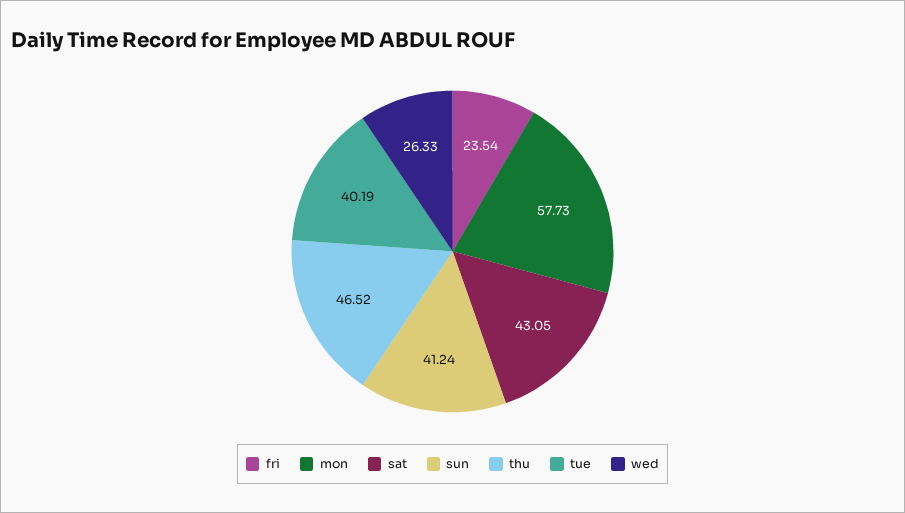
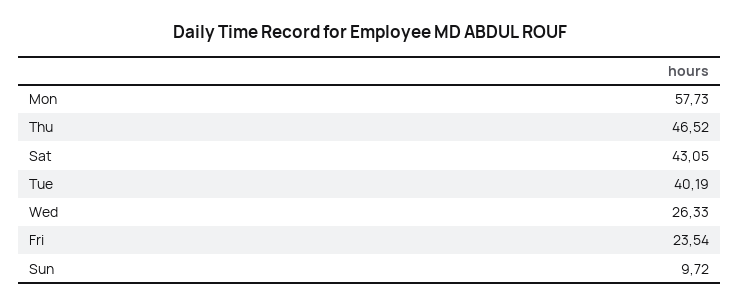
sun: 41.24 -> 9.72

